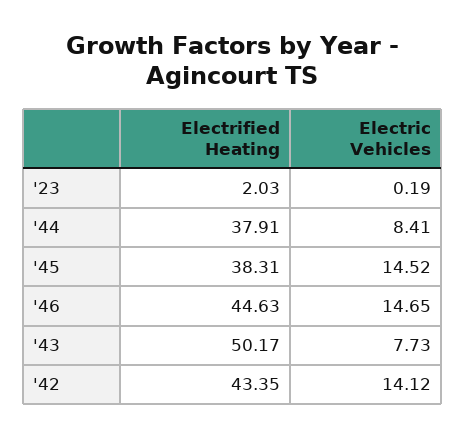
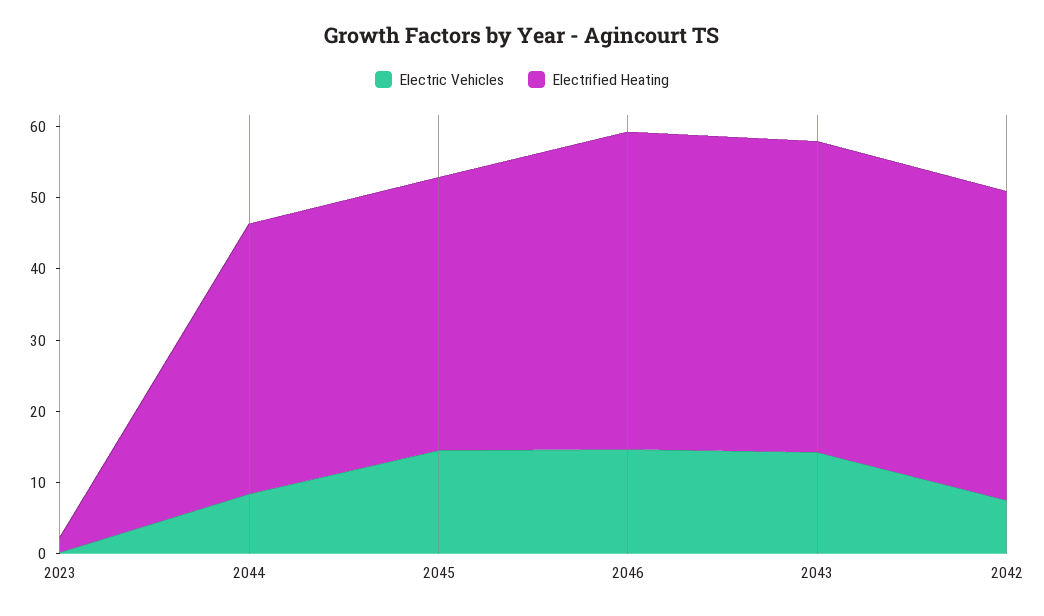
Electrified Heating, '43: 50.17 -> 44
Electric Vehicles, '43: 7.73 -> 14
Electric Vehicles, '42: 14.12 -> 8

